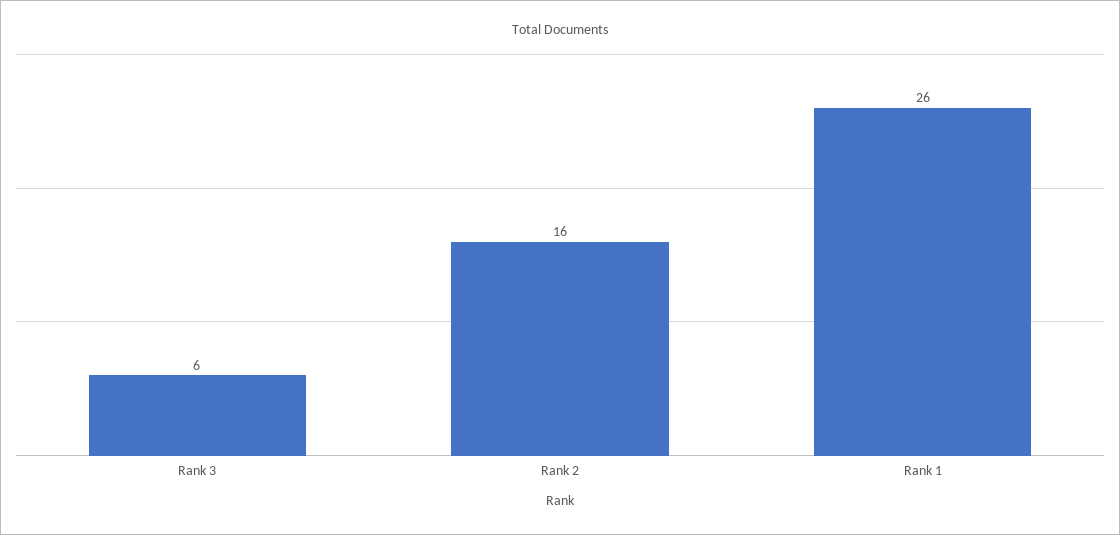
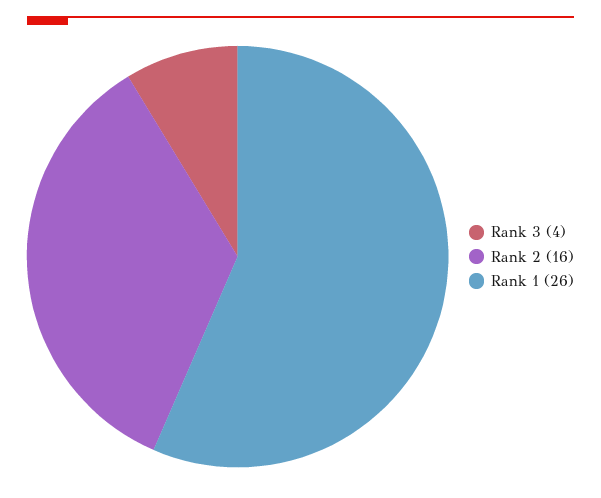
Rank 3: 6 -> 4

